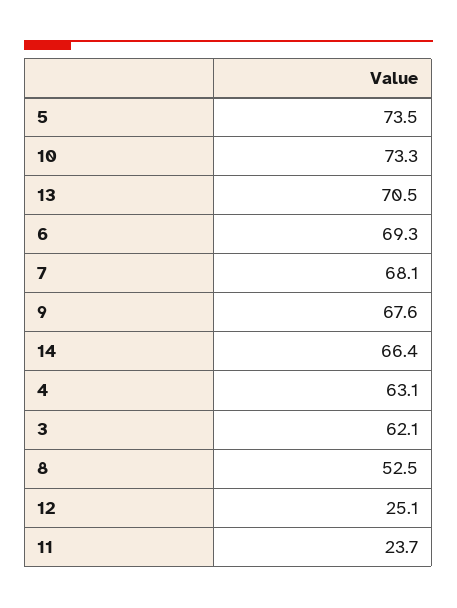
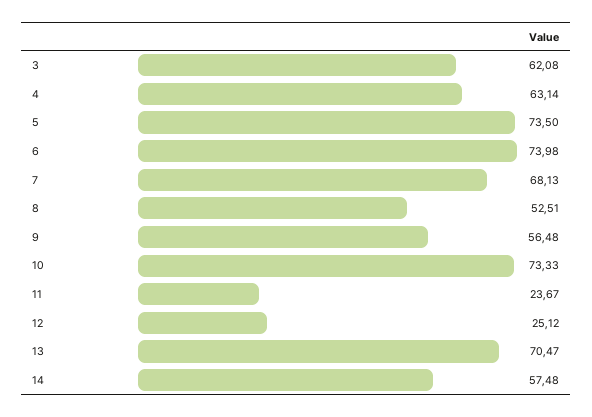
6: 69.3 -> 73.98
9: 67.6 -> 56.48
14: 66.4 -> 57.48

